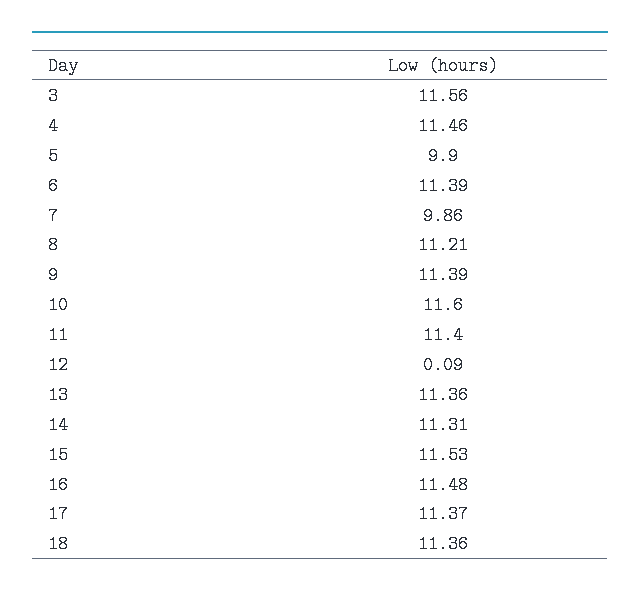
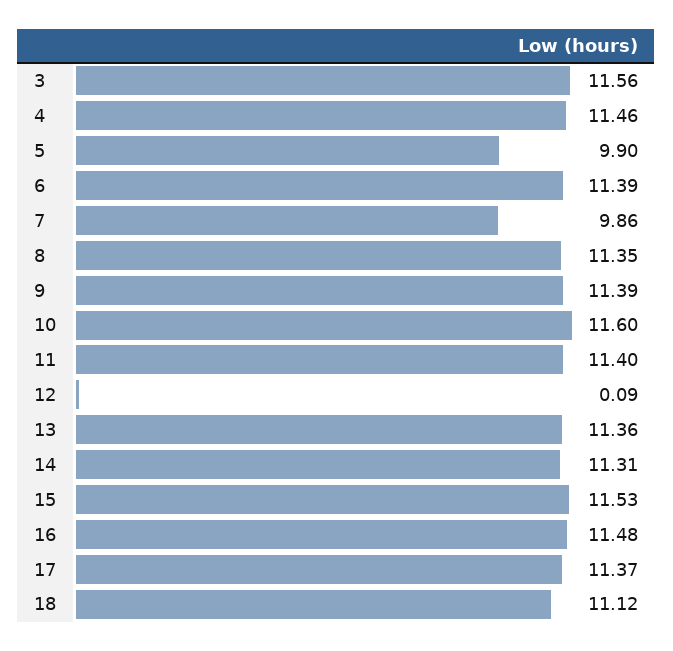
8: 11.21 -> 11.35
18: 11.36 -> 11.12

